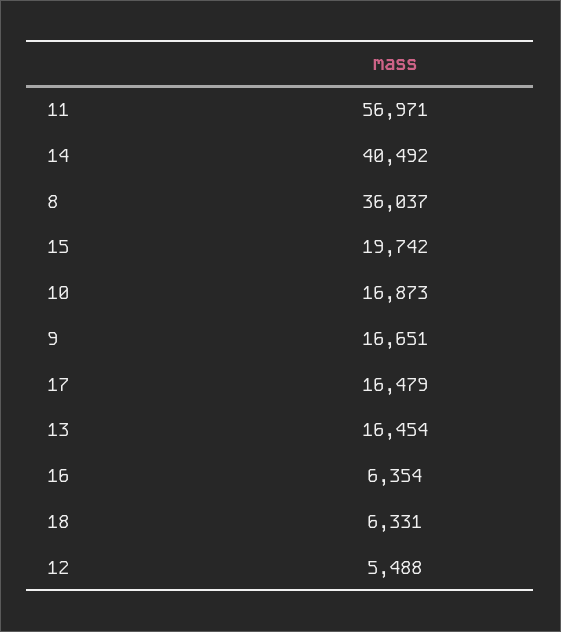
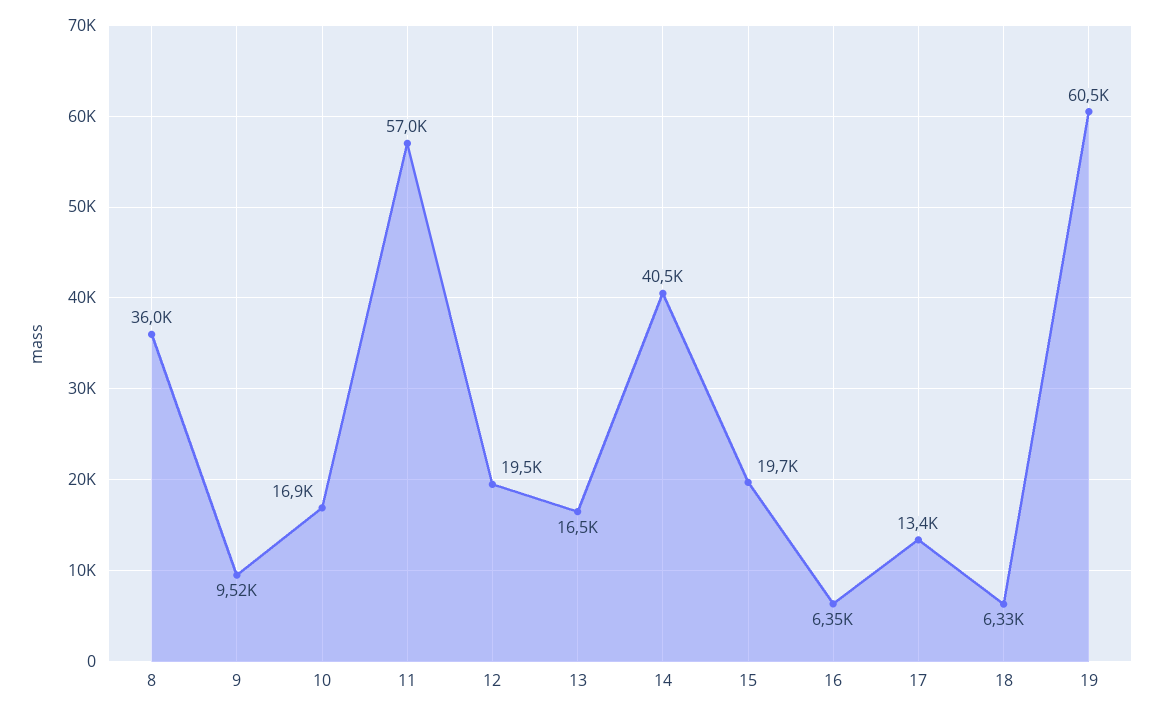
9: 16651 -> 9520
17: 16479 -> 13400
12: 5488 -> 19500
19: none -> 60500

